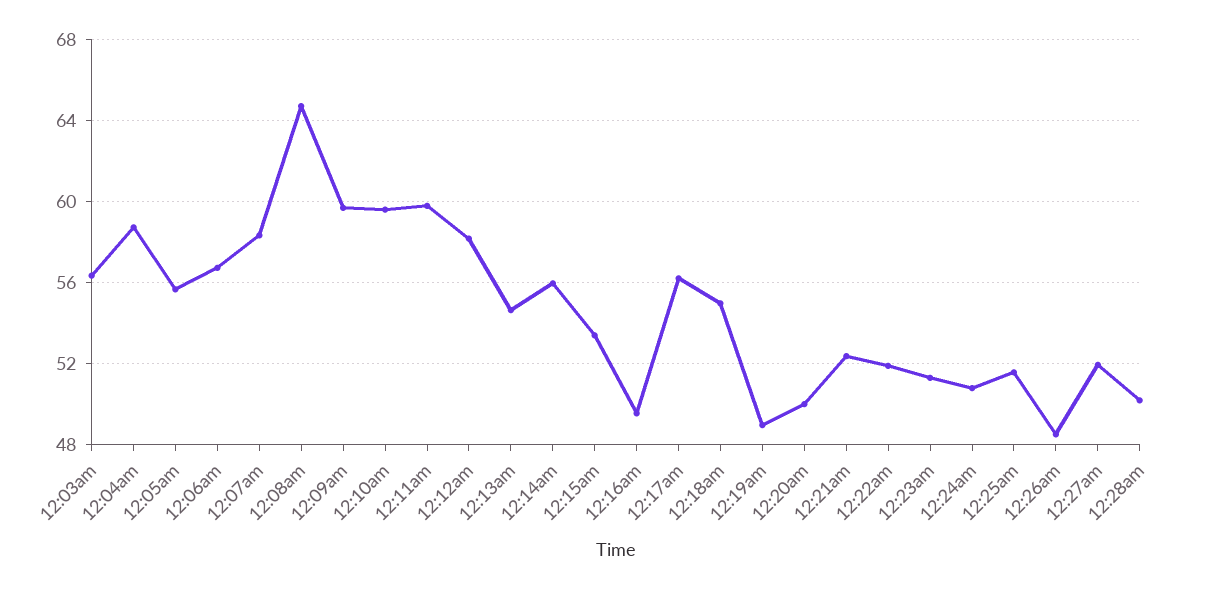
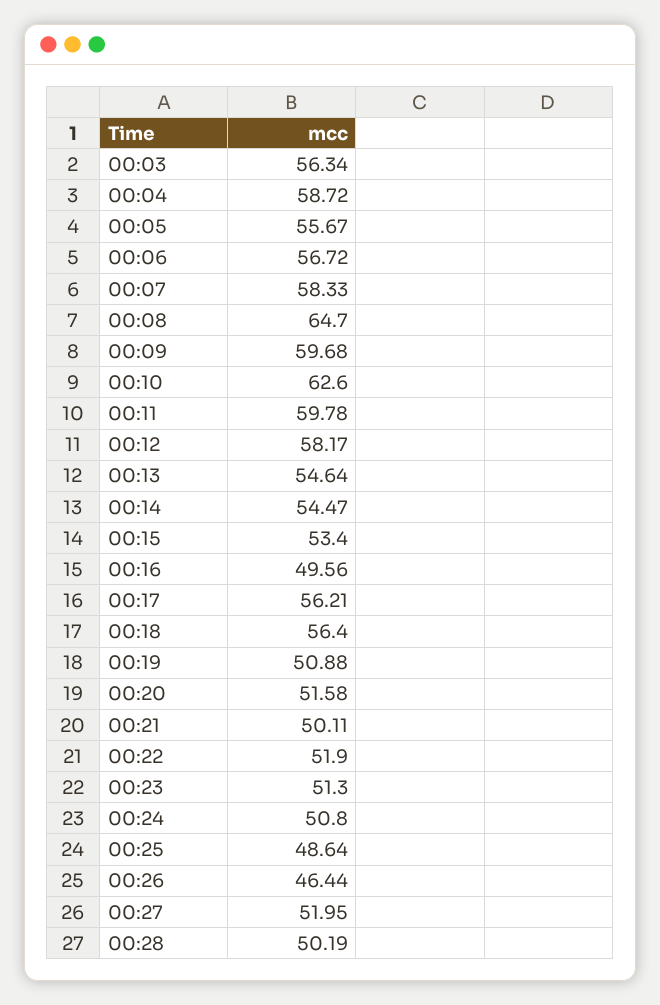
12:10am: 59.5 -> 62.6
12:14am: 56 -> 54.47
12:18am: 55 -> 56.4
12:19am: 49 -> 50.88
12:20am: 50 -> 51.58
12:21am: 52.5 -> 50.11
12:25am: 51.5 -> 48.64
12:26am: 48.5 -> 46.44

